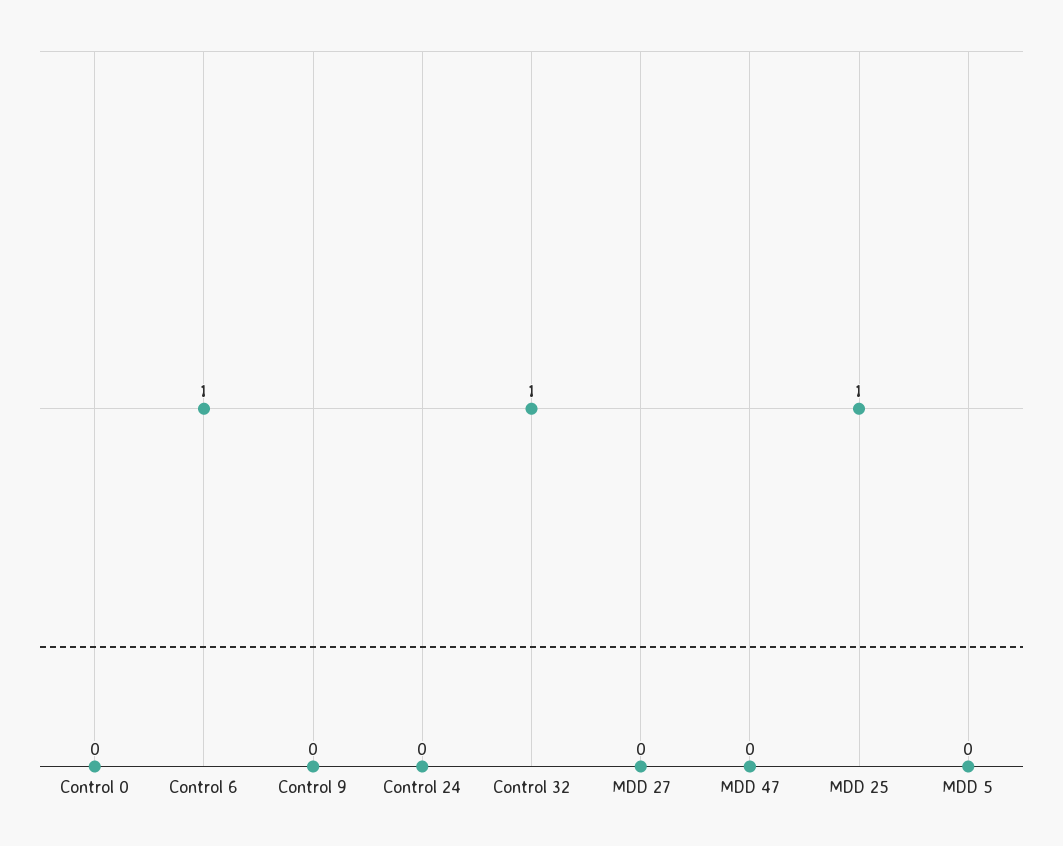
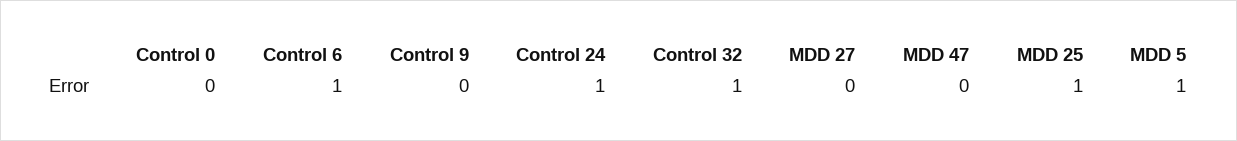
Control 24: 0 -> 1
MDD 5: 0 -> 1

